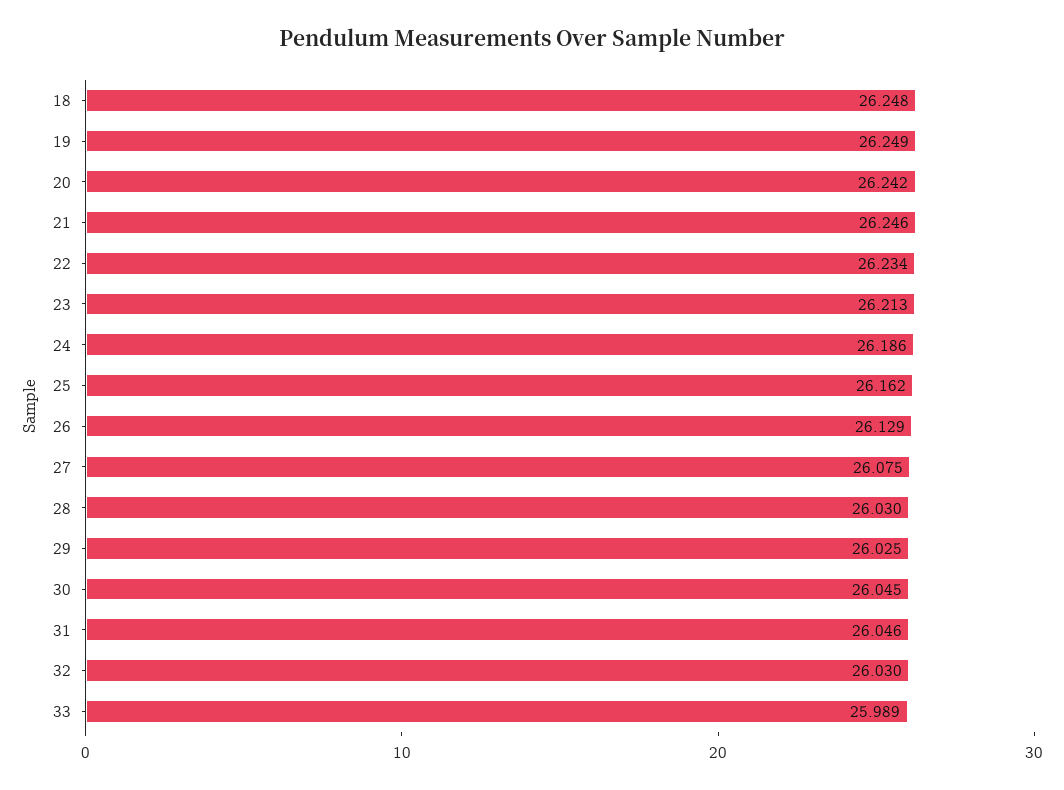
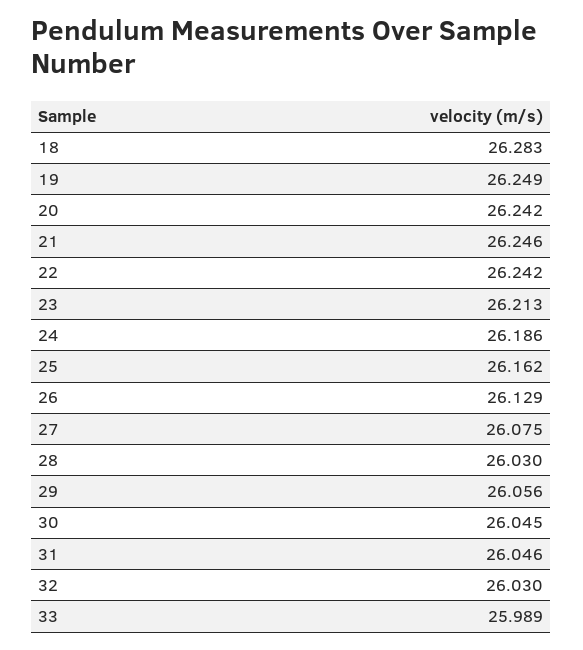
18: 26.248 -> 26.283
22: 26.234 -> 26.242
29: 26.025 -> 26.056

